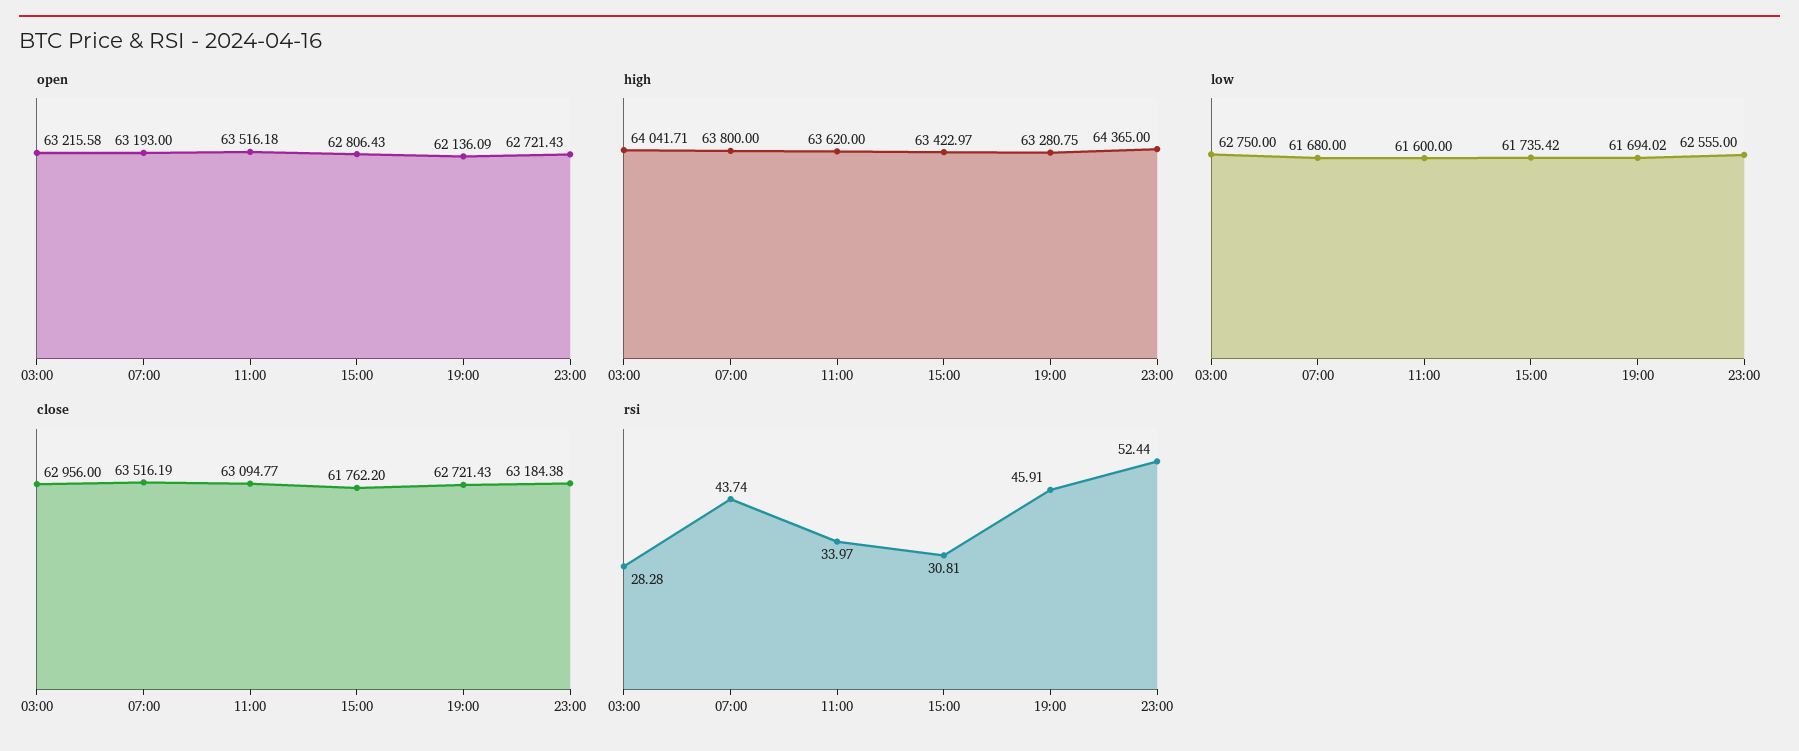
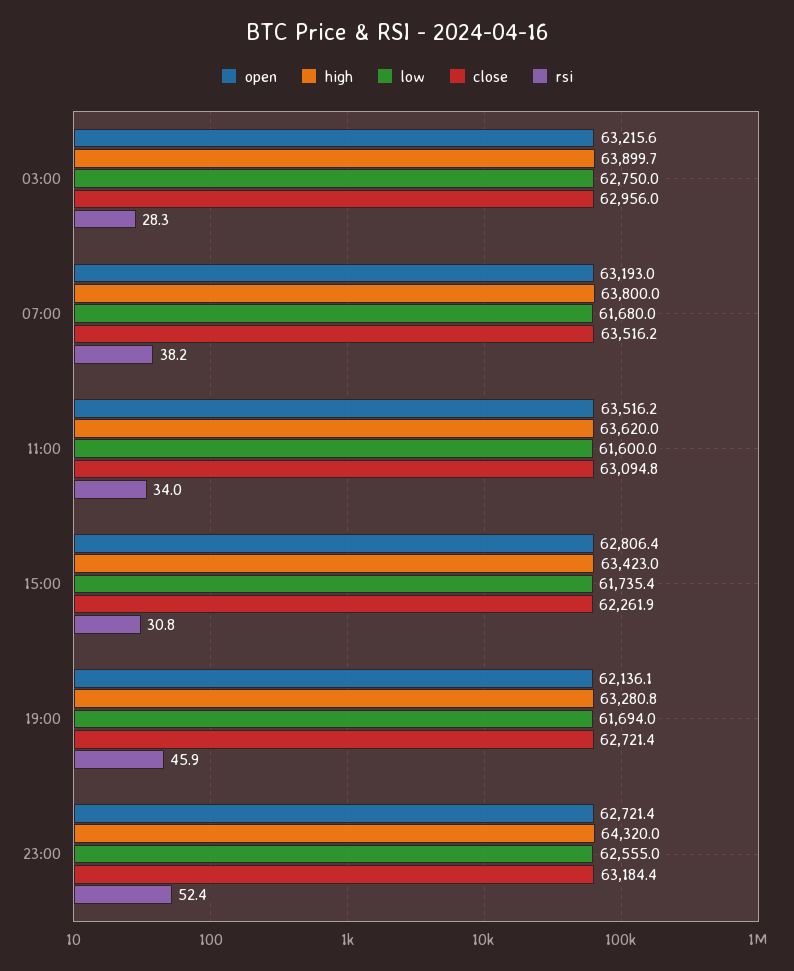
high, 03:00: 64041.71 -> 63899.7
high, 23:00: 64365 -> 64320
close, 15:00: 61762.2 -> 62261.9
rsi, 07:00: 43.74 -> 38.2

